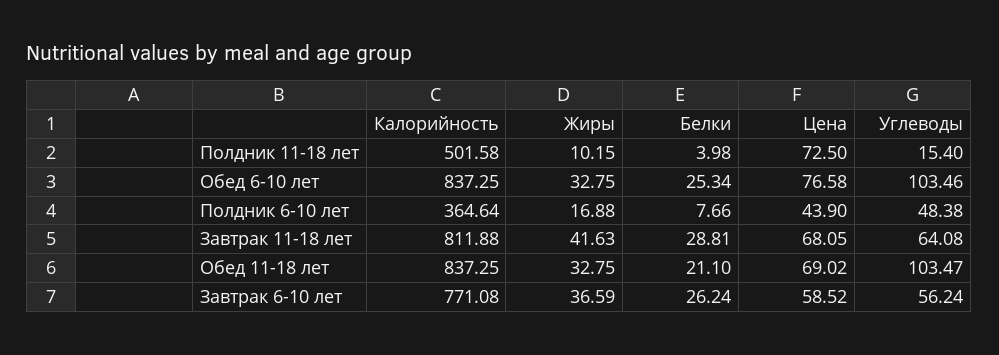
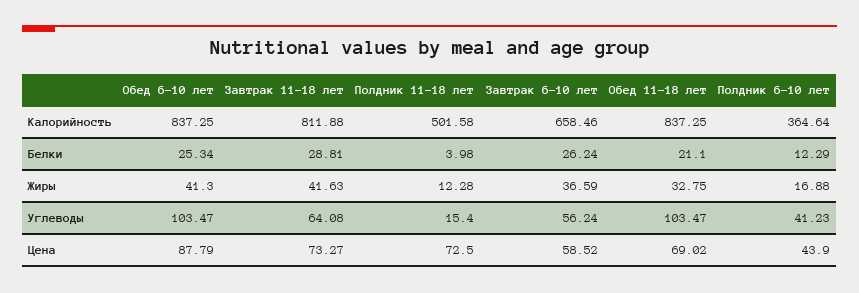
Жиры, Полдник 11-18 лет: 10.15 -> 12.28
Жиры, Обед 6-10 лет: 32.75 -> 41.3
Цена, Обед 6-10 лет: 76.58 -> 87.79
Углеводы, Обед 6-10 лет: 103.46 -> 103.47
Белки, Полдник 6-10 лет: 7.66 -> 12.29
Углеводы, Полдник 6-10 лет: 48.38 -> 41.23
Цена, Завтрак 11-18 лет: 68.05 -> 73.27
Калорийность, Завтрак 6-10 лет: 771.08 -> 658.46

